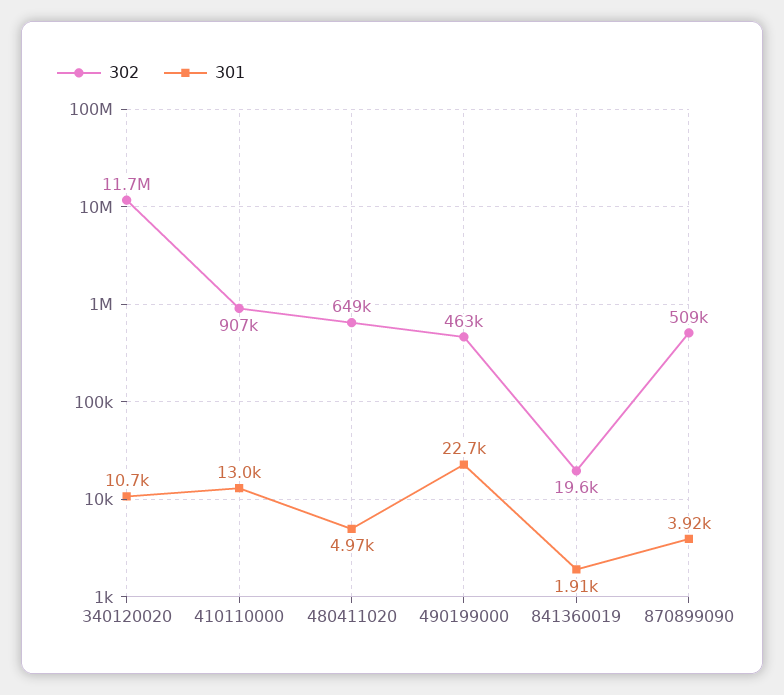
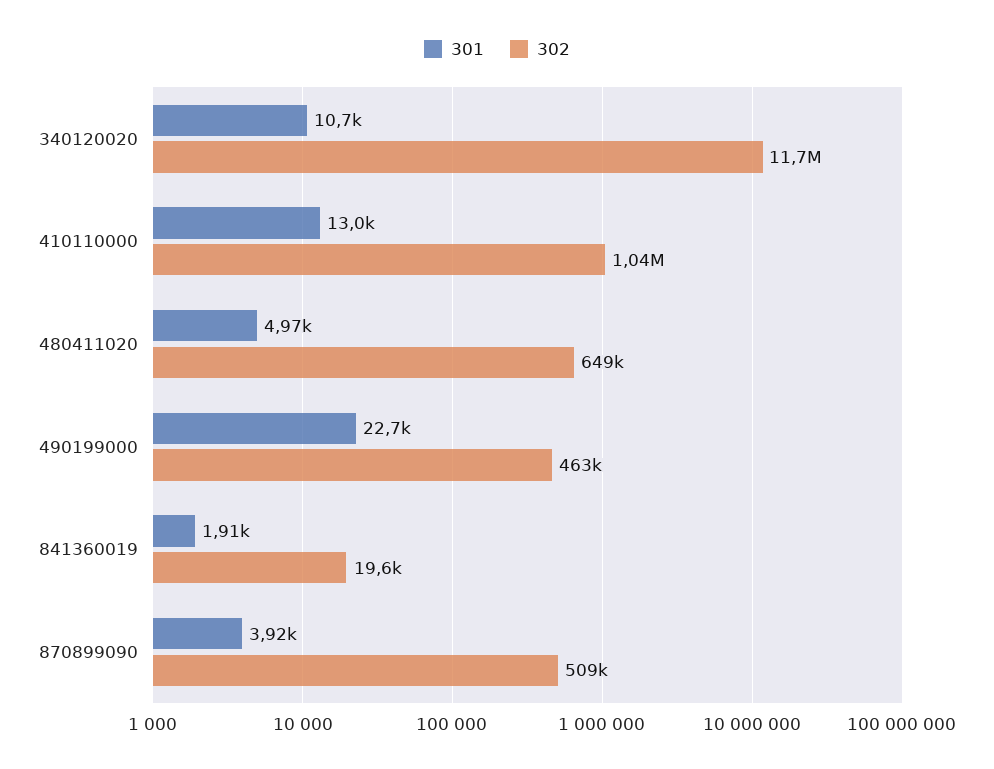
302, 410110000: 907000 -> 1040000

